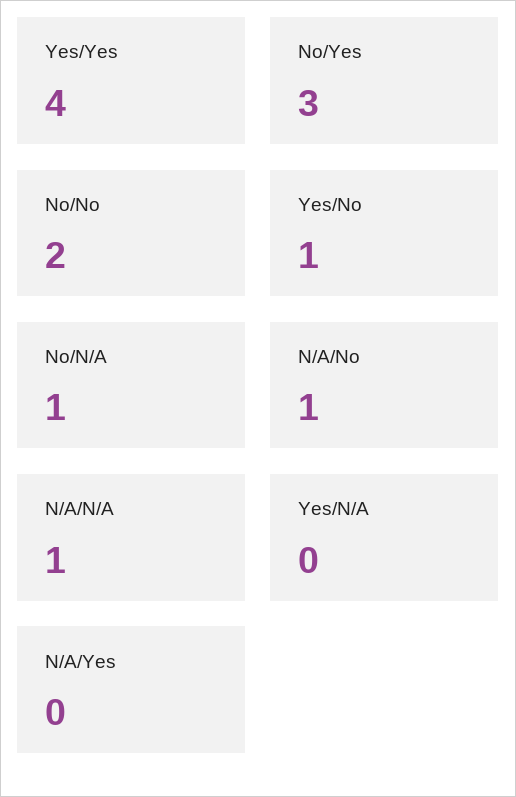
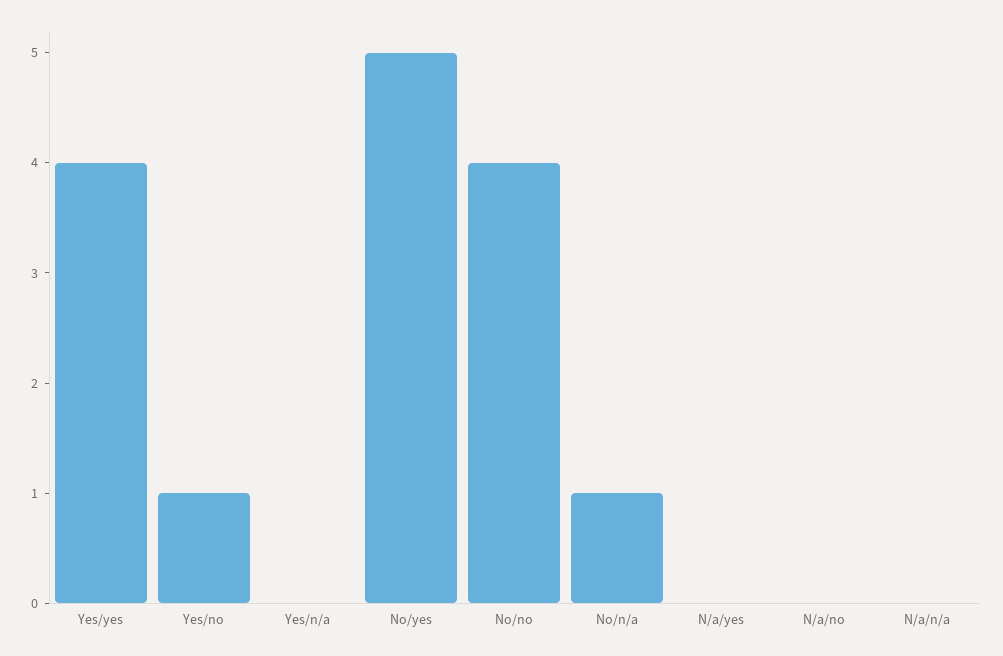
No/Yes: 3 -> 5
No/No: 2 -> 4
N/A/No: 1 -> 0
N/A/N/A: 1 -> 0

